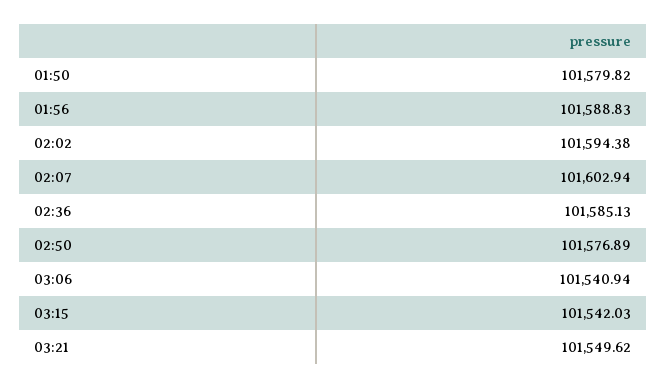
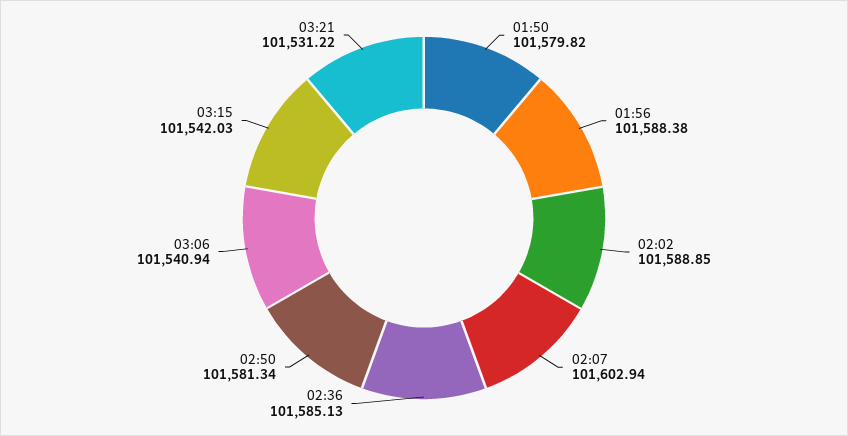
01:56: 101588.83 -> 101588.38
02:02: 101594.38 -> 101588.85
02:50: 101576.89 -> 101581.34
03:21: 101549.62 -> 101531.22

